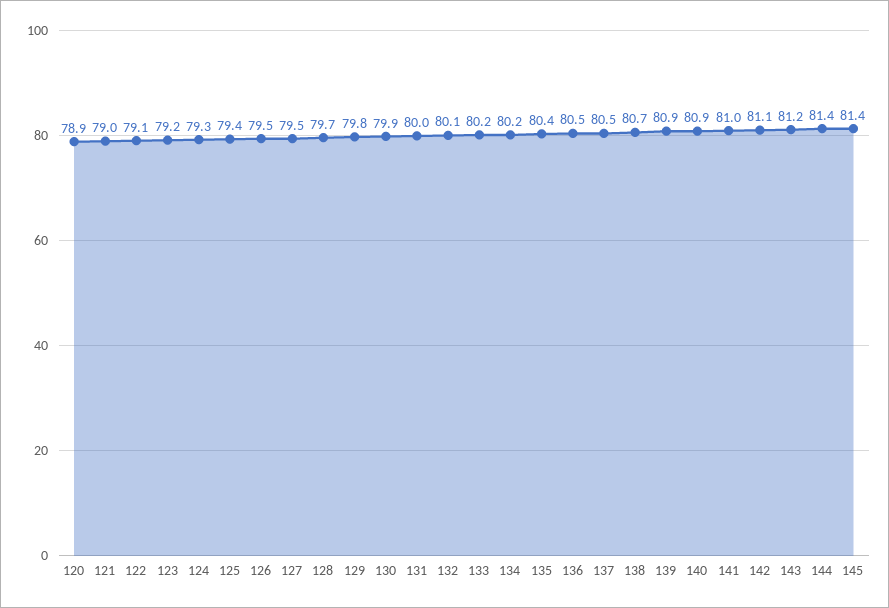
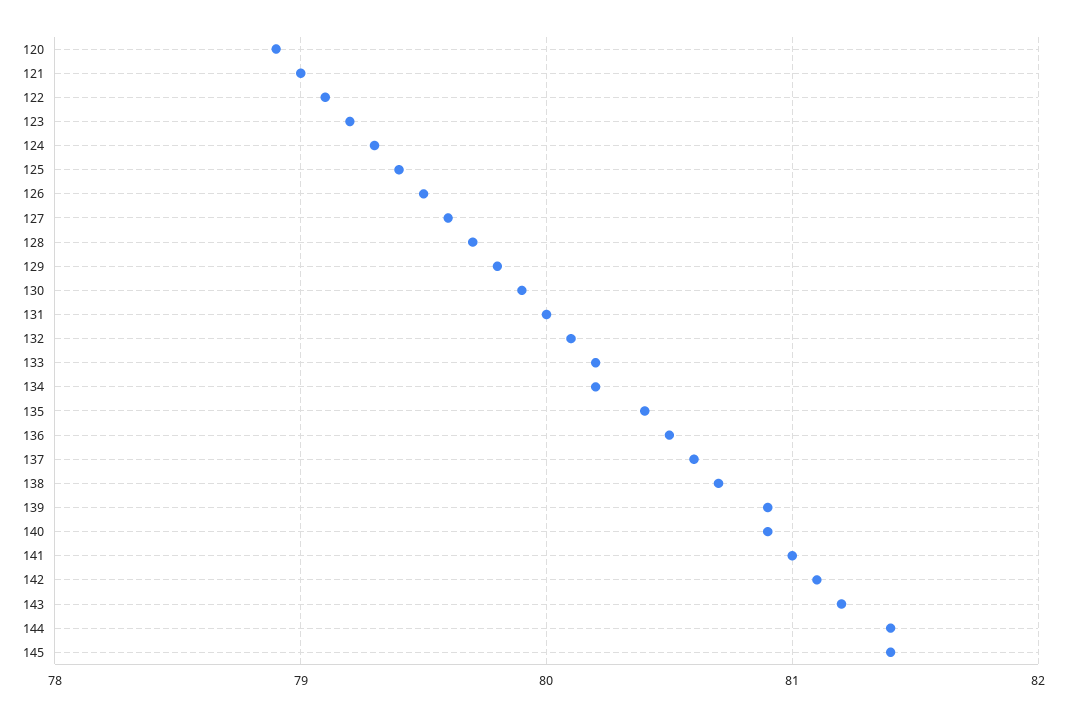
127: 79.5 -> 79.6
137: 80.5 -> 80.6

